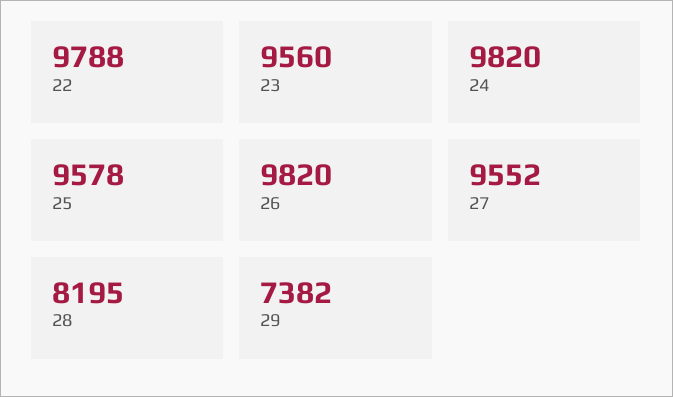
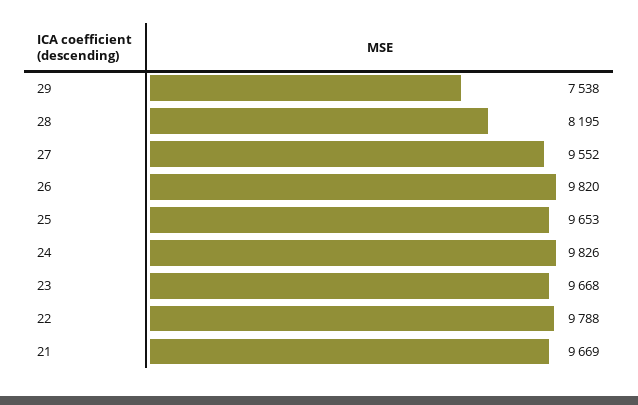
23: 9560 -> 9668
24: 9820 -> 9826
25: 9578 -> 9653
29: 7382 -> 7538
21: none -> 9669

